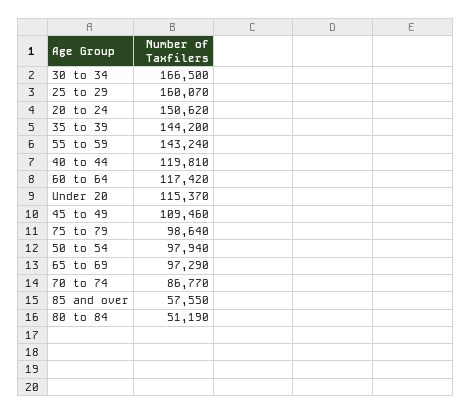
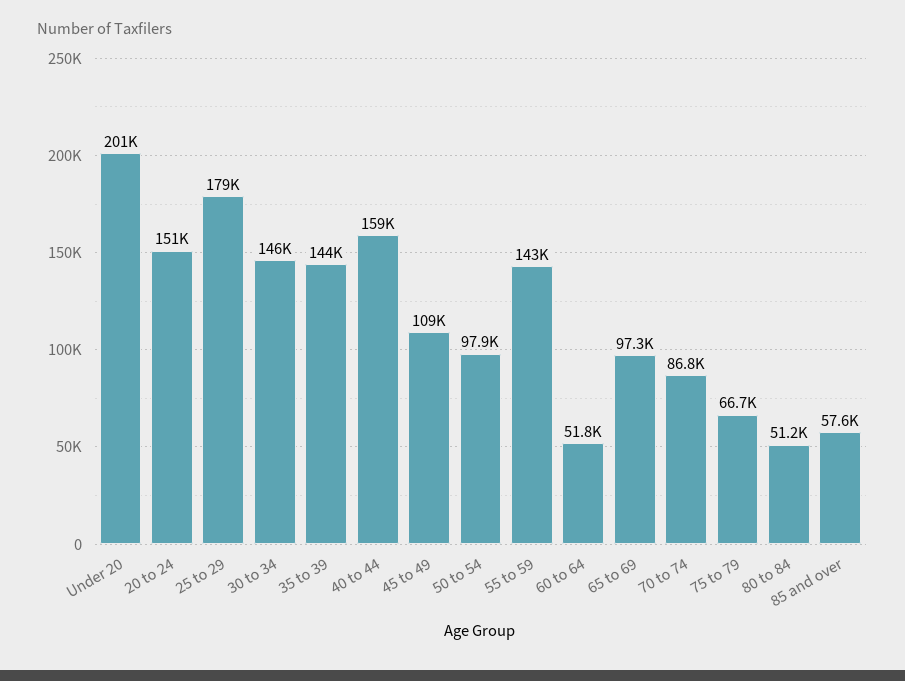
30 to 34: 166500 -> 146000
25 to 29: 160070 -> 179000
40 to 44: 119810 -> 159000
60 to 64: 117420 -> 51800
Under 20: 115370 -> 201000
75 to 79: 98640 -> 66700

